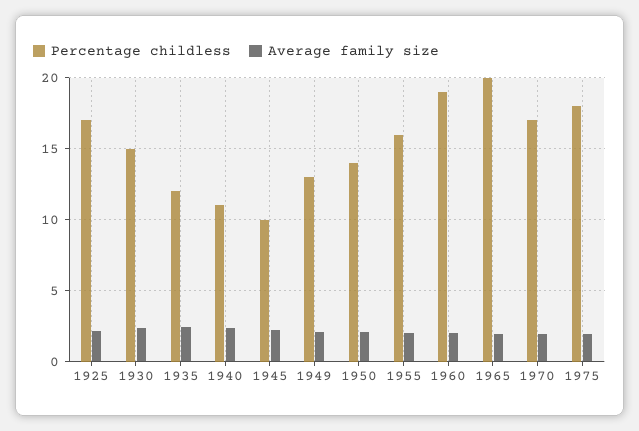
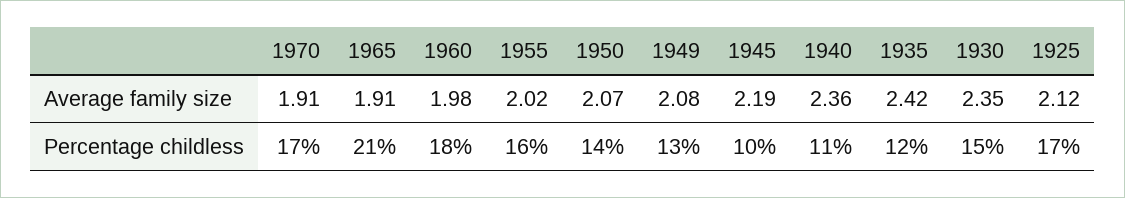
Percentage childless, 1960: 19 -> 18
Percentage childless, 1965: 20 -> 21
Percentage childless, 1975: 18 -> none
Average family size, 1975: 2 -> none

